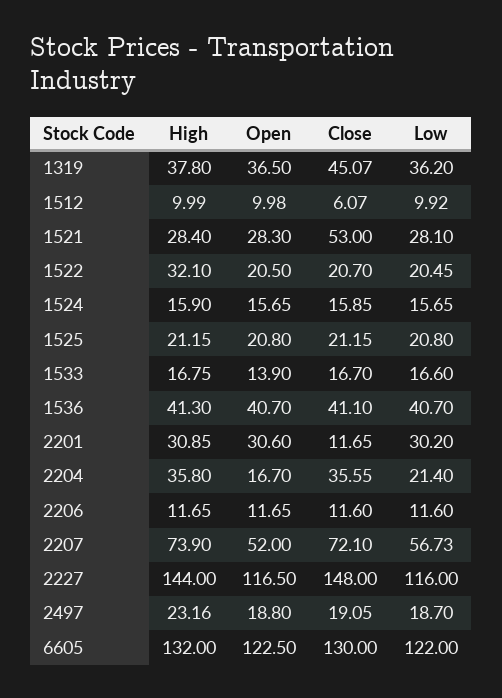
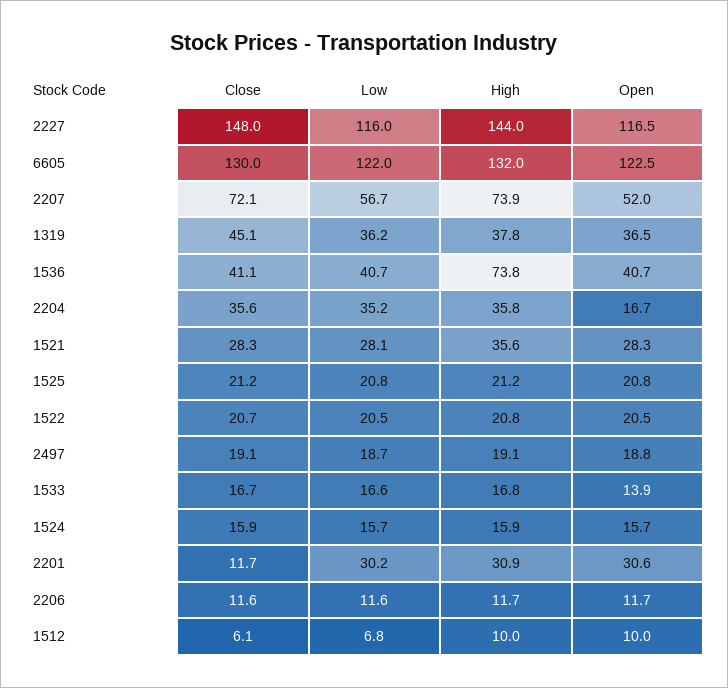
Low, 1512: 9.92 -> 6.8
High, 1521: 28.4 -> 35.6
Close, 1521: 53 -> 28.3
High, 1522: 32.1 -> 20.8
High, 1536: 41.3 -> 73.8
Low, 2204: 21.4 -> 35.2
High, 2497: 23.16 -> 19.1

